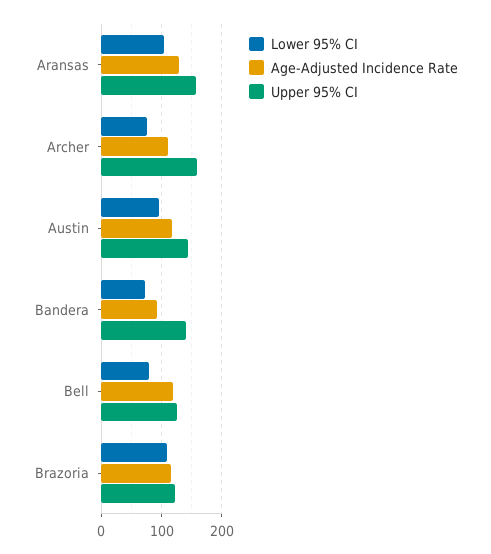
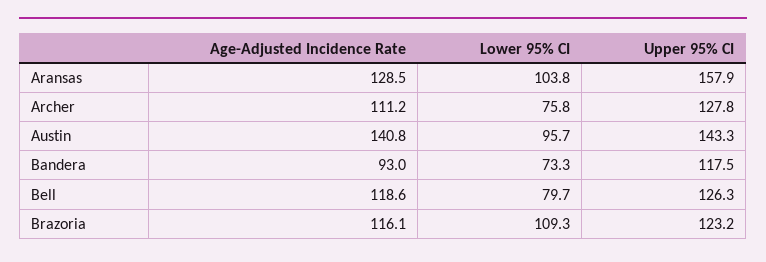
Upper 95% CI, Archer: 160 -> 127.8
Age-Adjusted Incidence Rate, Austin: 120 -> 140.8
Upper 95% CI, Bandera: 140 -> 117.5

